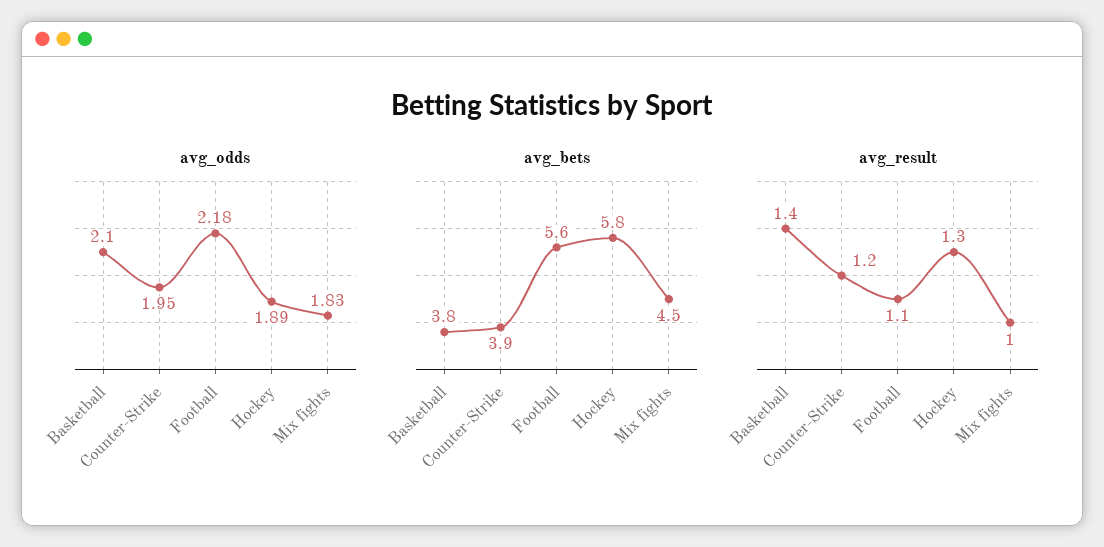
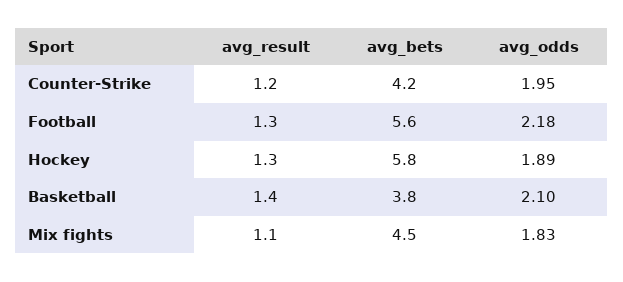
avg_bets, Counter-Strike: 3.9 -> 4.2
avg_result, Football: 1.1 -> 1.3
avg_result, Mix fights: 1 -> 1.1

